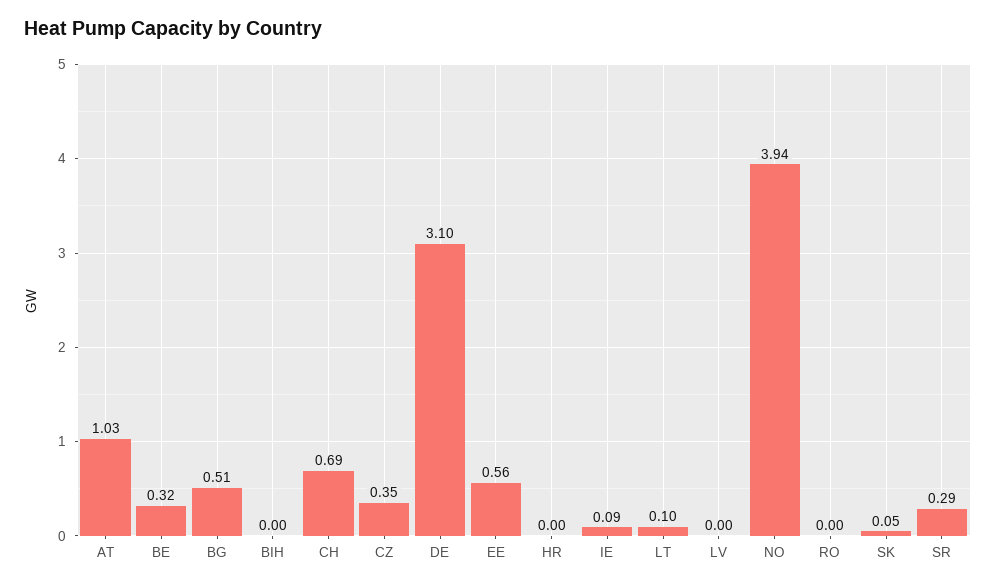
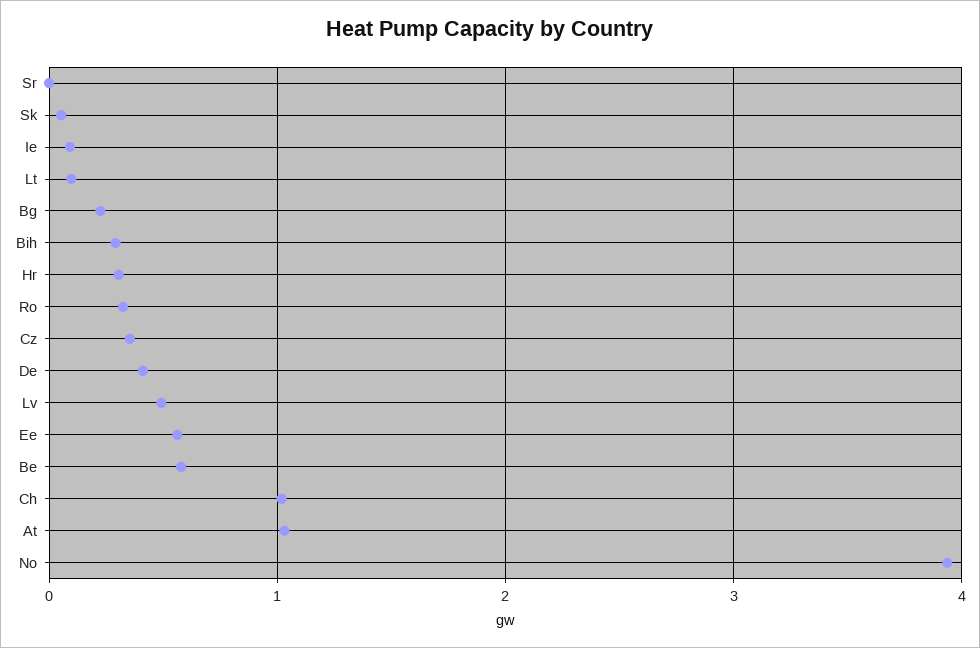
BE: 0.32 -> 0.6
BG: 0.51 -> 0.2
BIH: 0 -> 0.3
CH: 0.69 -> 1
DE: 3.1 -> 0.4
HR: 0 -> 0.3
LV: 0 -> 0.5
RO: 0 -> 0.3
SR: 0.29 -> 0

